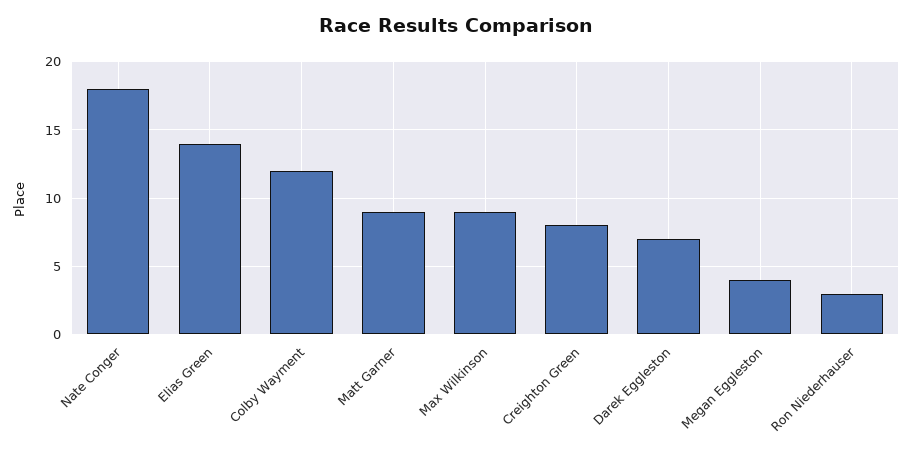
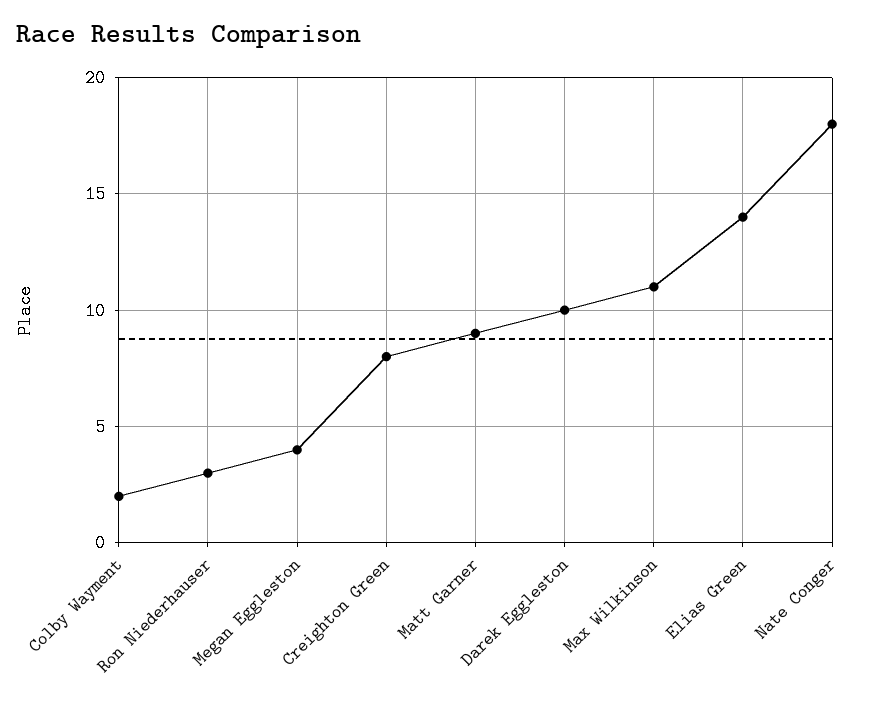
Colby Wayment: 12 -> 2
Max Wilkinson: 9 -> 11
Darek Eggleston: 7 -> 10

